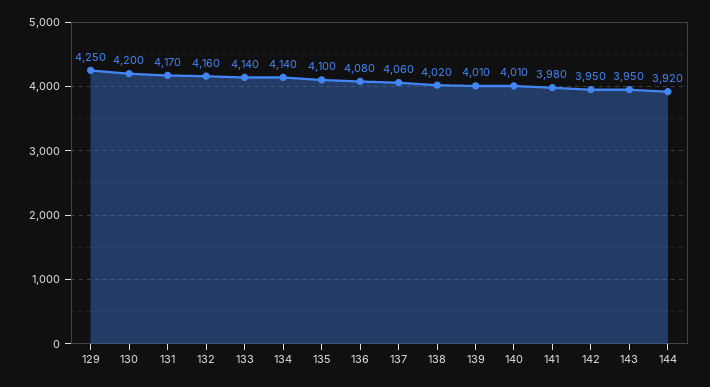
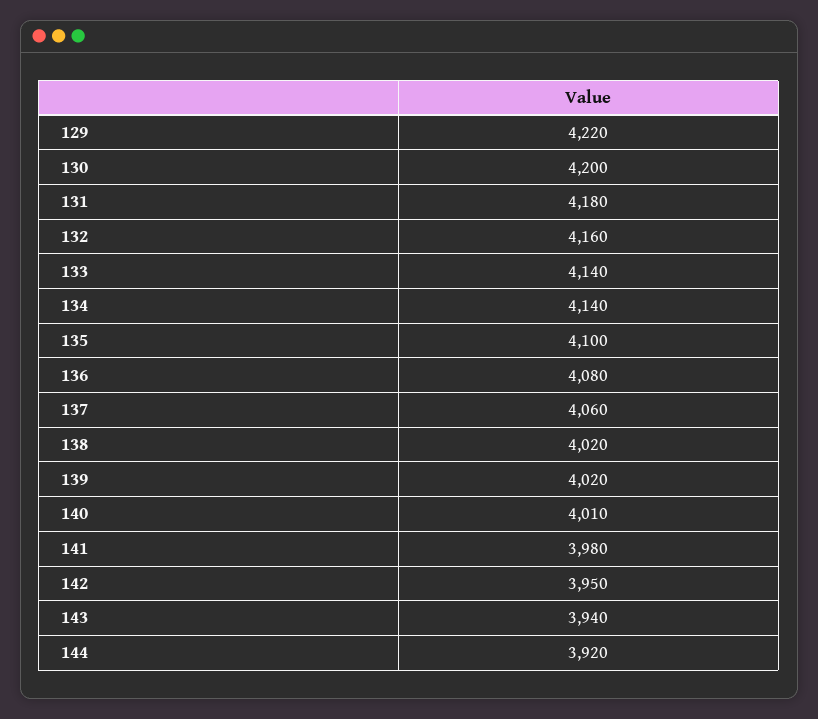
129: 4250 -> 4220
131: 4170 -> 4180
139: 4010 -> 4020
143: 3950 -> 3940

